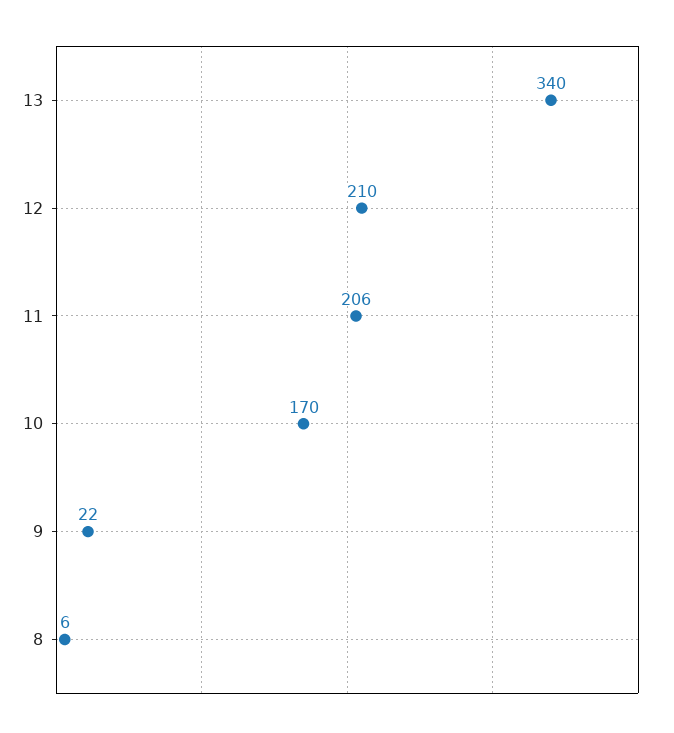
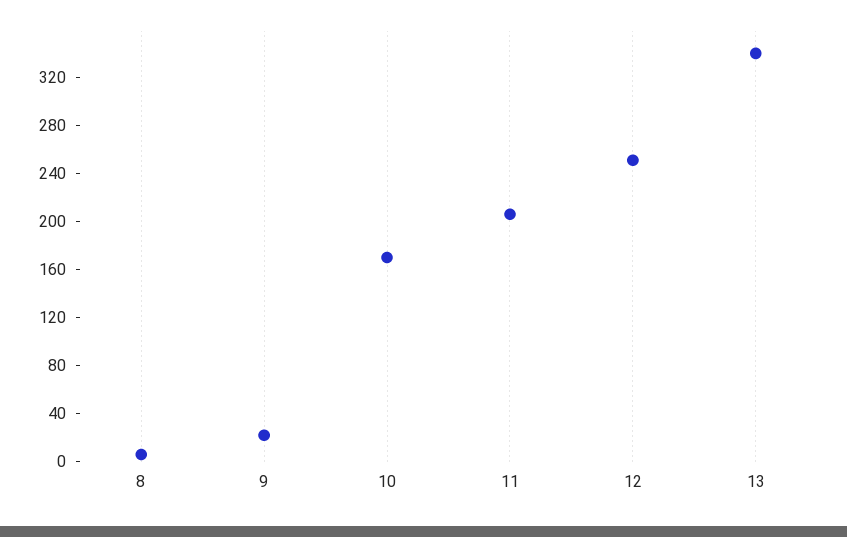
12: 210 -> 250

